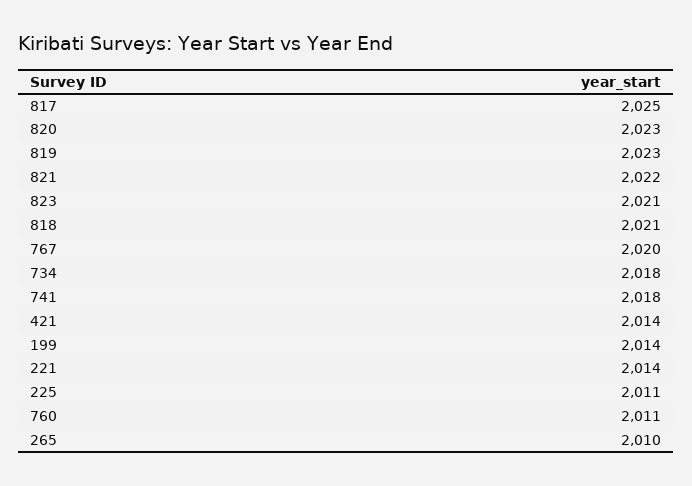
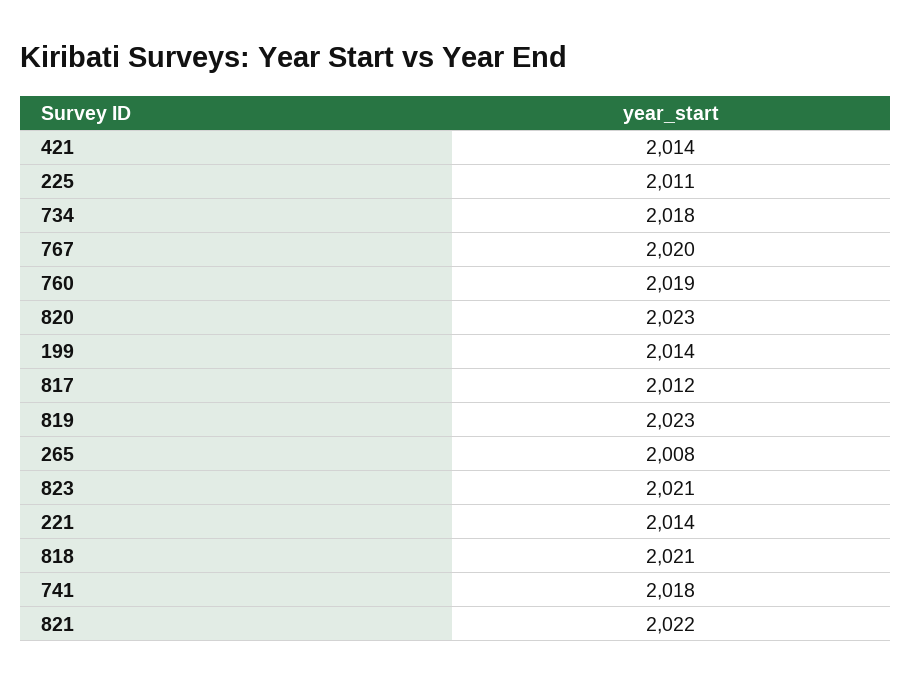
817: 2025 -> 2012
760: 2011 -> 2019
265: 2010 -> 2008

